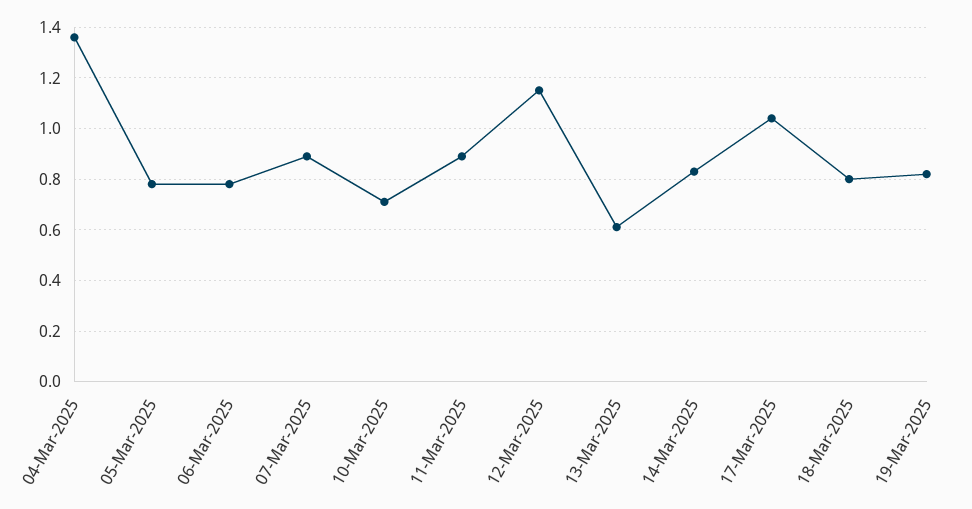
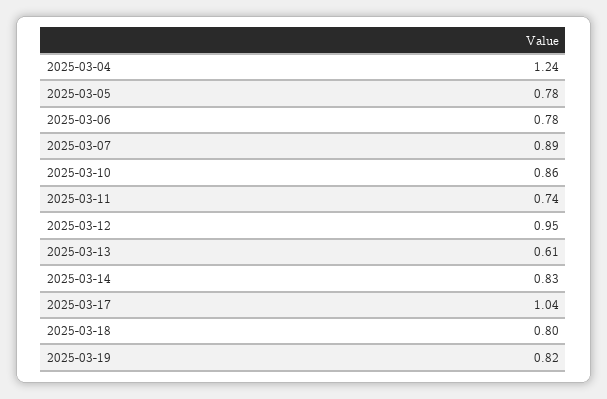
04-Mar-2025: 1.35 -> 1.24
10-Mar-2025: 0.7 -> 0.86
11-Mar-2025: 0.9 -> 0.74
12-Mar-2025: 1.15 -> 0.95

